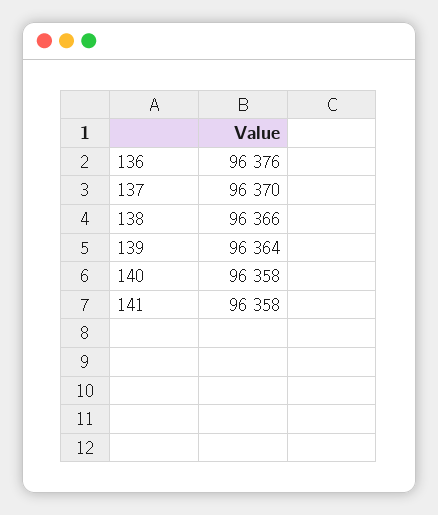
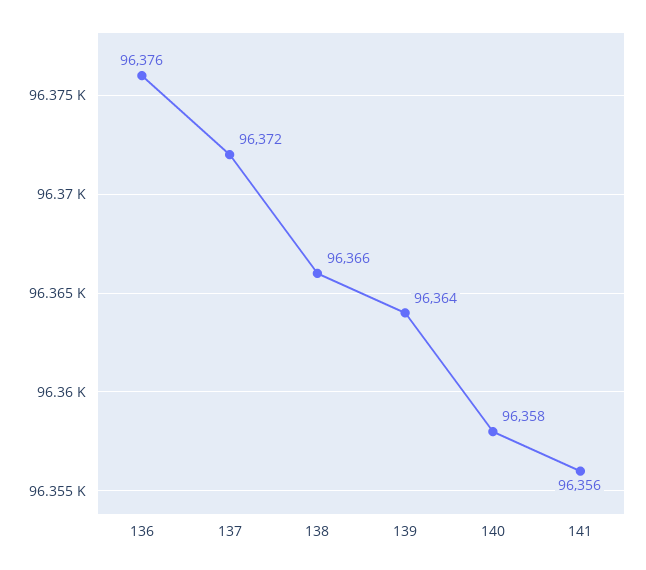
137: 96370 -> 96372
141: 96358 -> 96356

